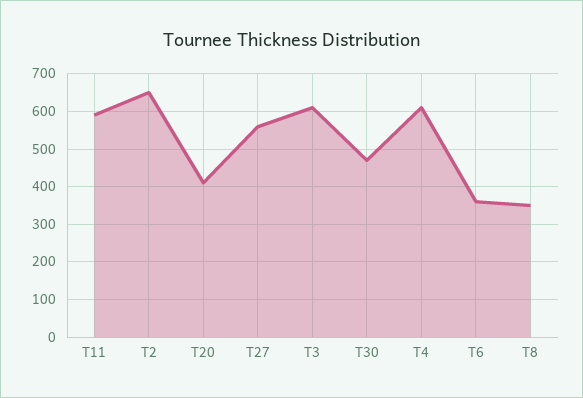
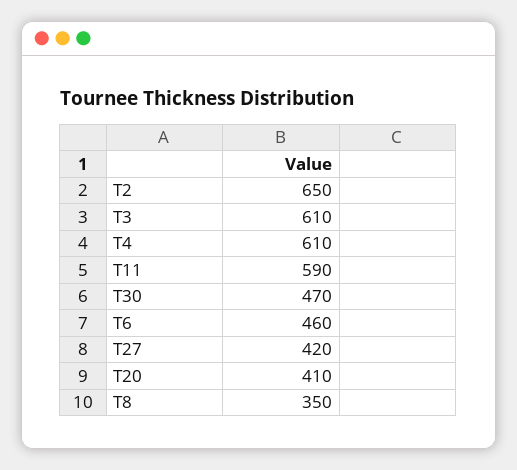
T27: 560 -> 420
T6: 360 -> 460

